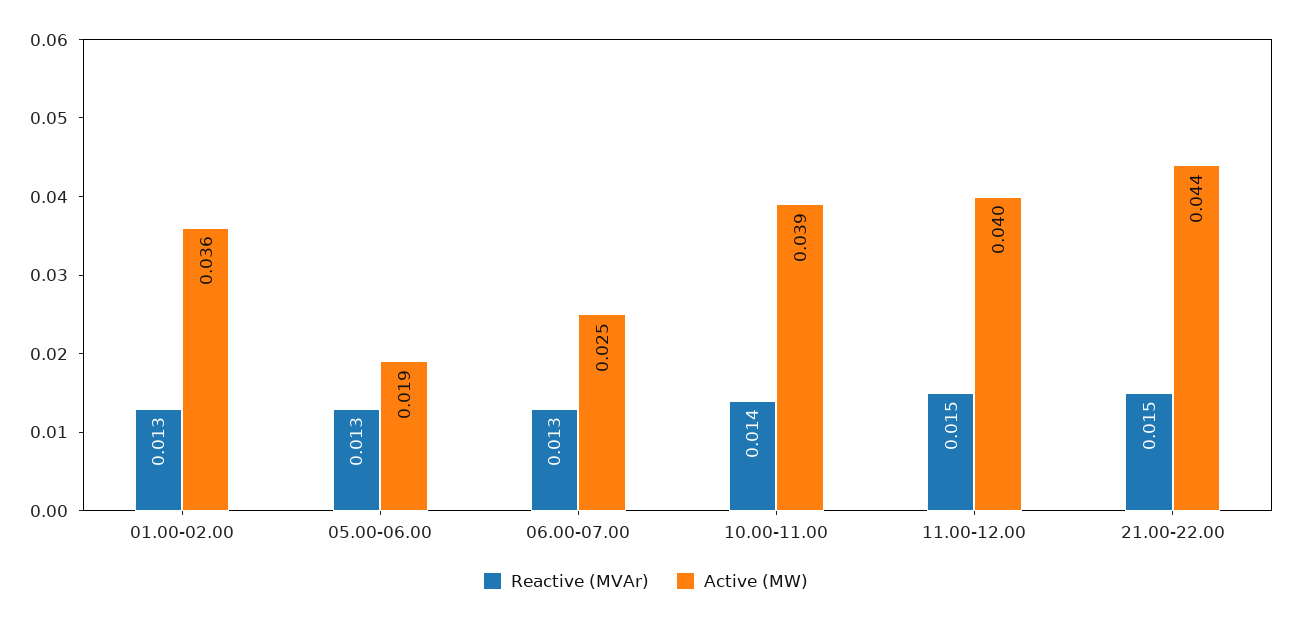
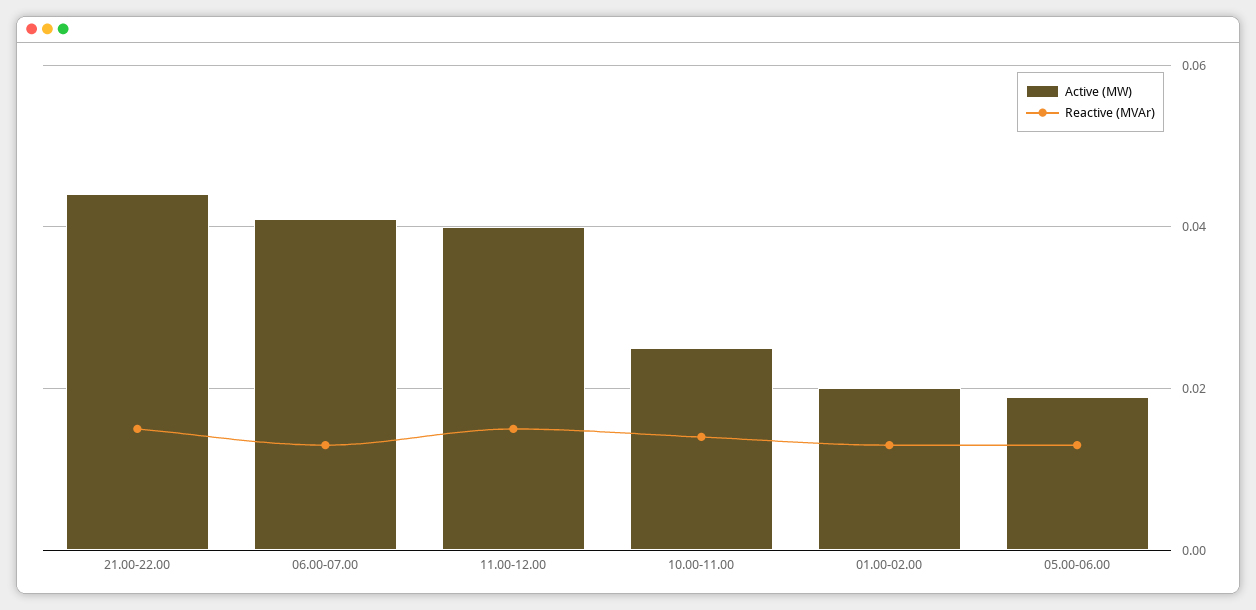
Active (MW), 01.00-02.00: 0.036 -> 0.02
Active (MW), 06.00-07.00: 0.025 -> 0.04
Active (MW), 10.00-11.00: 0.039 -> 0.025

